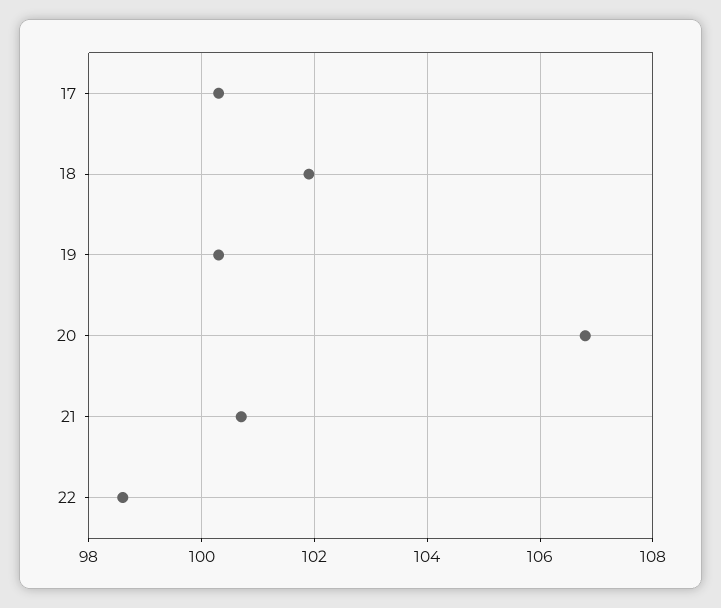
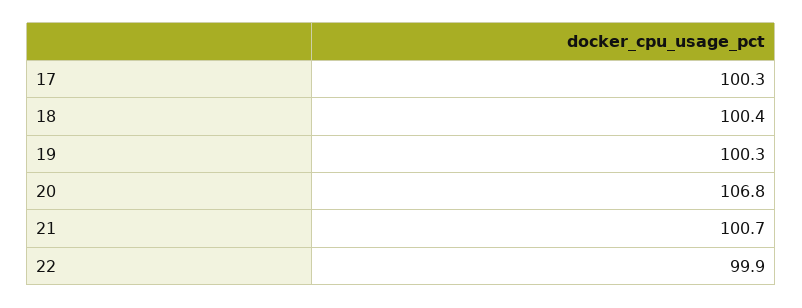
18: 102 -> 100.4
22: 98.5 -> 99.9

